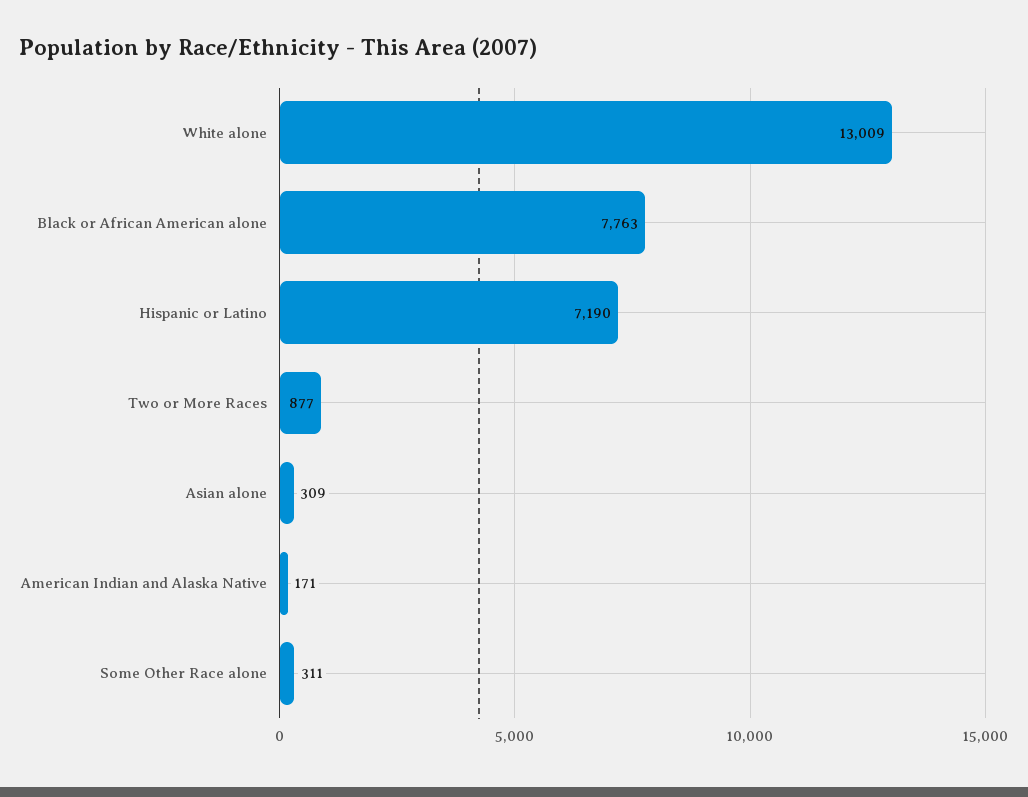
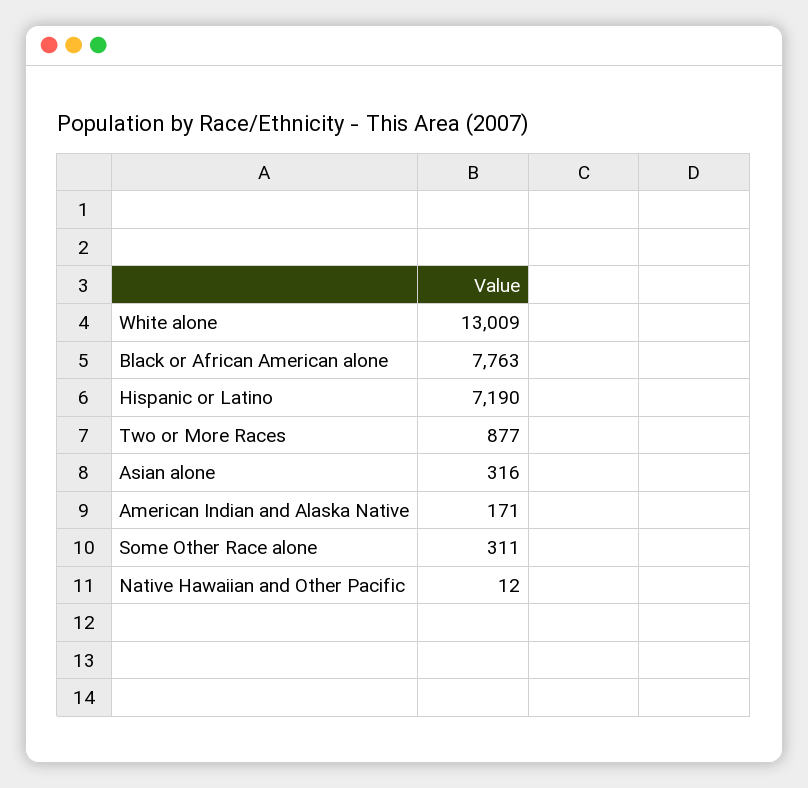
Asian alone: 309 -> 316
Native Hawaiian and Other Pacific: none -> 12

